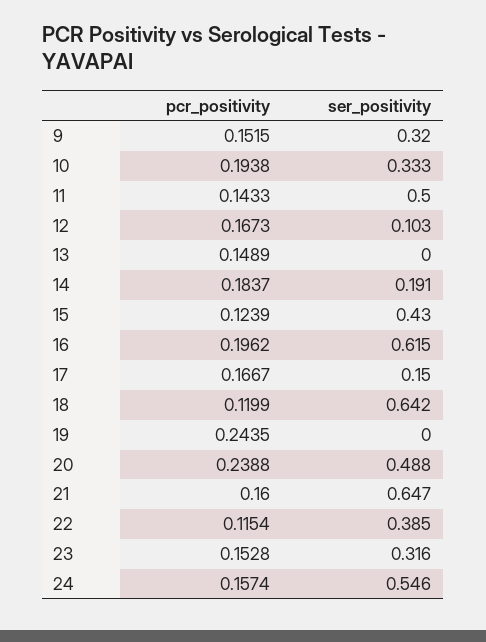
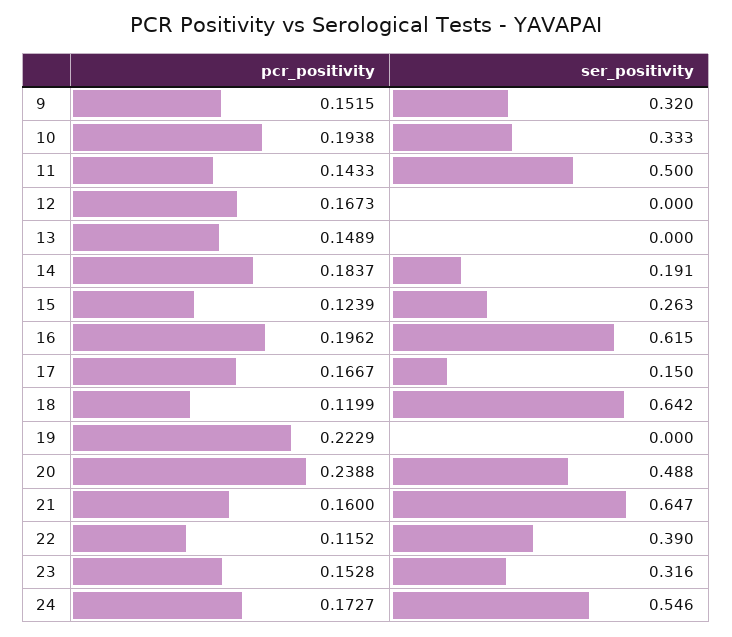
ser_positivity, 12: 0.103 -> 0
ser_positivity, 15: 0.43 -> 0.263
pcr_positivity, 19: 0.2435 -> 0.2229
pcr_positivity, 22: 0.1154 -> 0.1152
ser_positivity, 22: 0.385 -> 0.39
pcr_positivity, 24: 0.1574 -> 0.1727

